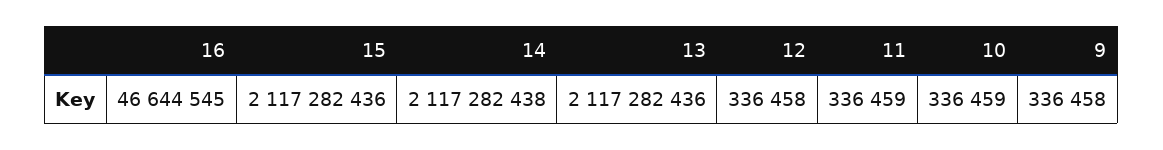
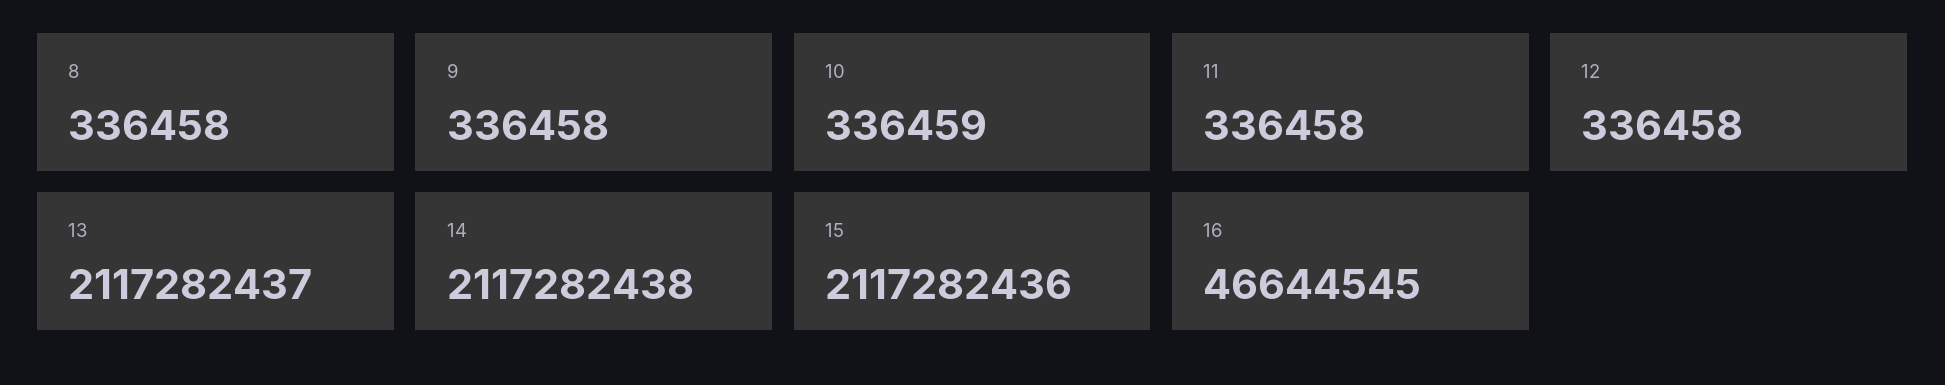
13: 2117282436 -> 2117282437
11: 336459 -> 336458
8: none -> 336458

